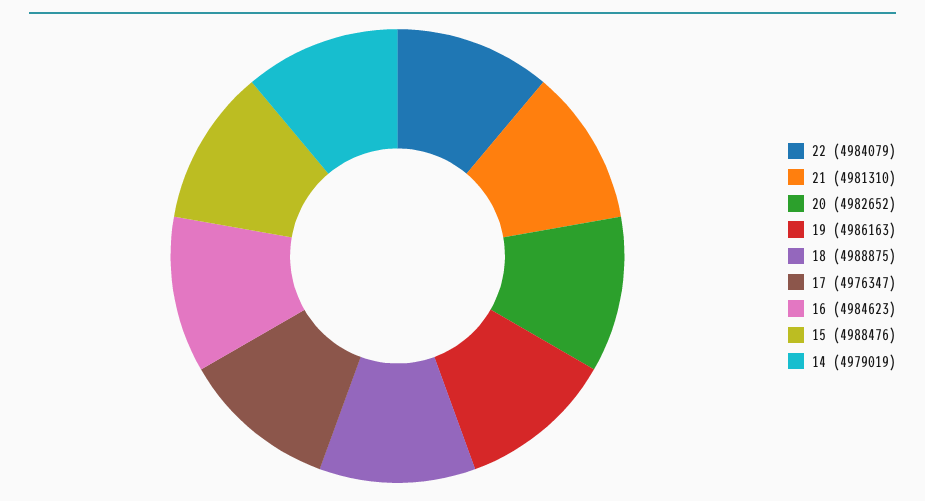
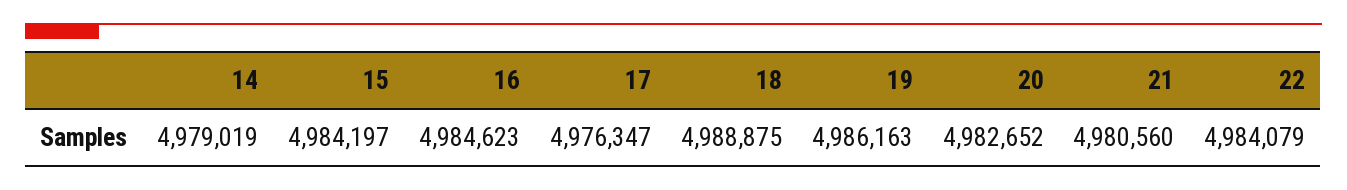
21: 4981310 -> 4980560
15: 4988476 -> 4984197

